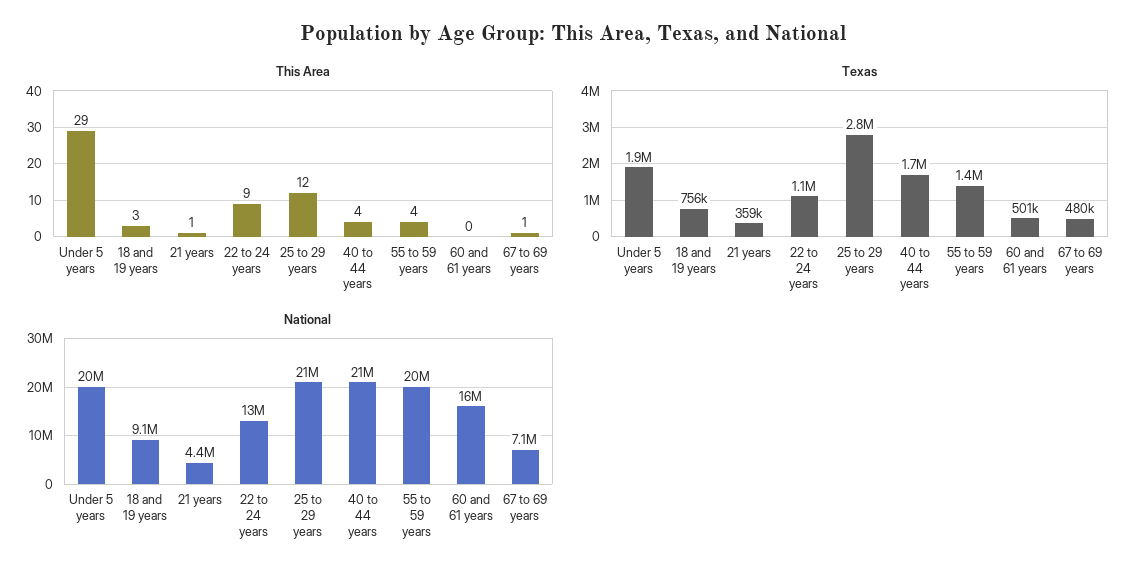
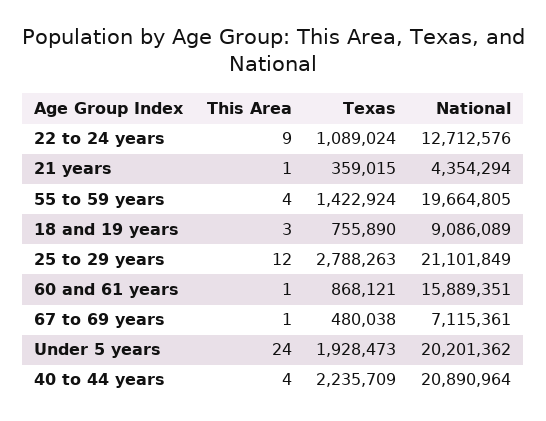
This Area, Under 5 years: 29 -> 24
This Area, 60 and 61 years: 0 -> 1
Texas, 40 to 44 years: 1700000 -> 2235709
Texas, 60 and 61 years: 501000 -> 868121

